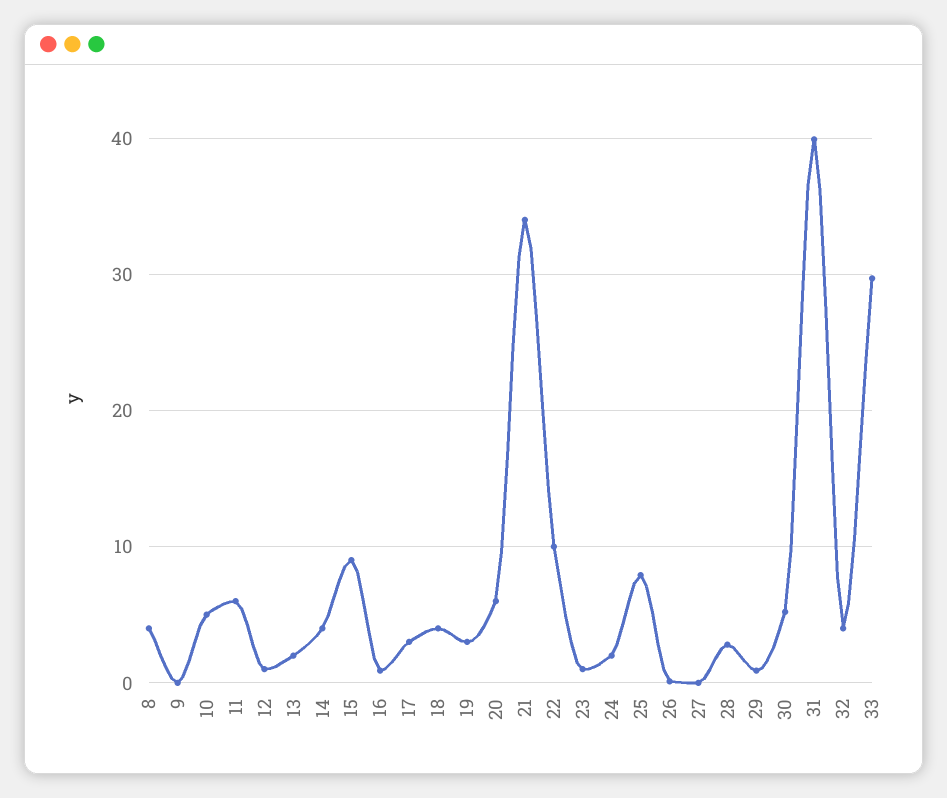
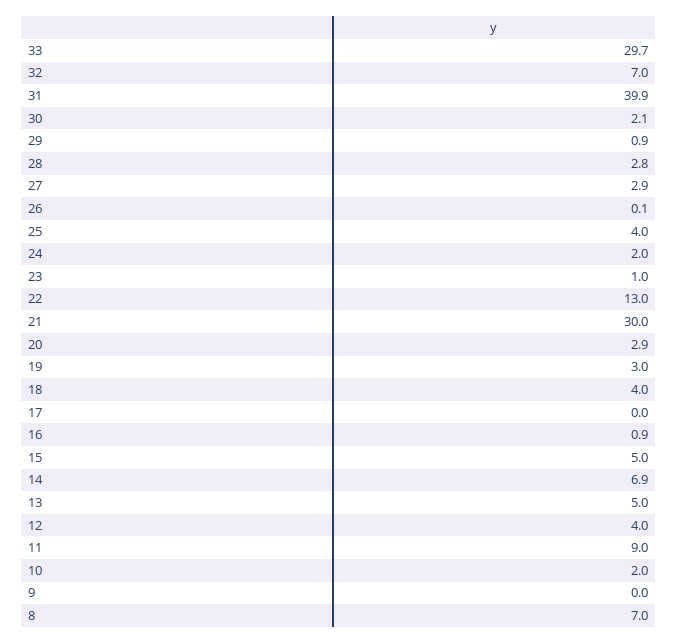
8: 4 -> 7
10: 5 -> 2
11: 6 -> 9
12: 1 -> 4
13: 2 -> 5
14: 4 -> 6.9
15: 9 -> 5
17: 3 -> 0
20: 6 -> 2.9
21: 34 -> 30
22: 10 -> 13
25: 8 -> 4
27: 0 -> 2.9
30: 5 -> 2.1
32: 4 -> 7

